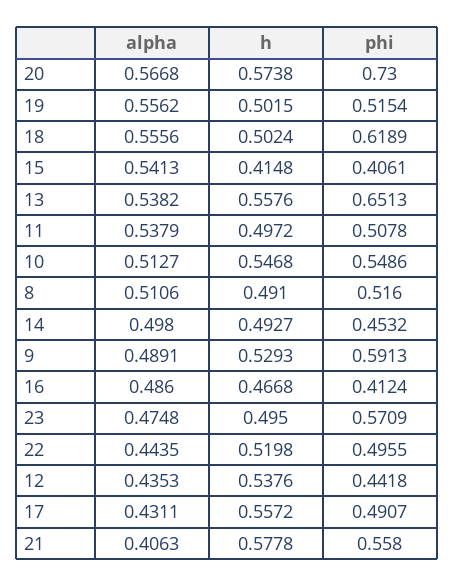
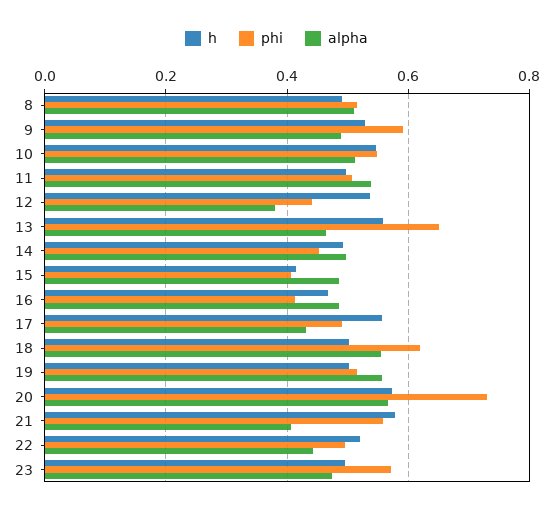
alpha, 15: 0.5413 -> 0.48
alpha, 13: 0.5382 -> 0.46
alpha, 12: 0.4353 -> 0.38

